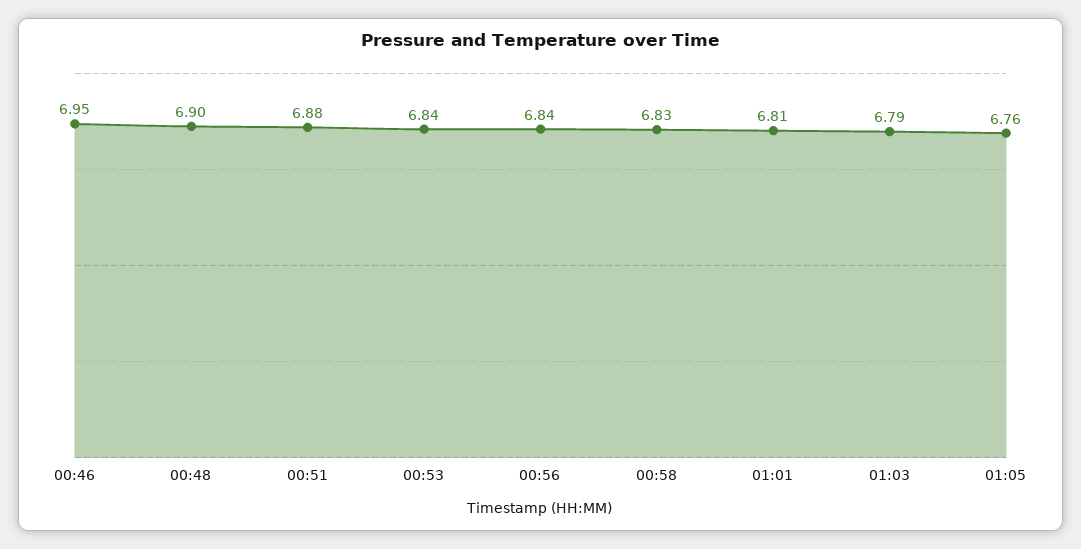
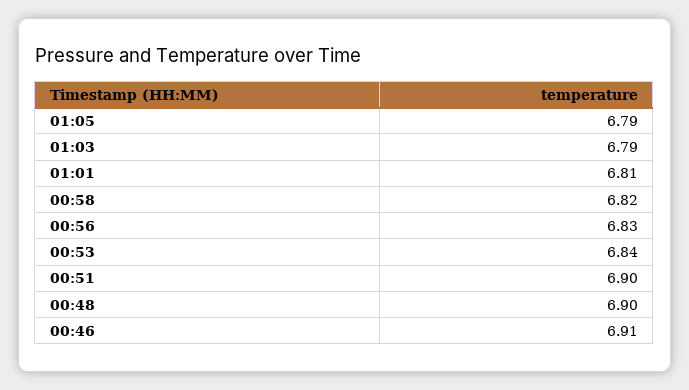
00:46: 6.95 -> 6.91
00:51: 6.88 -> 6.9
00:56: 6.84 -> 6.83
00:58: 6.83 -> 6.82
01:05: 6.76 -> 6.79

